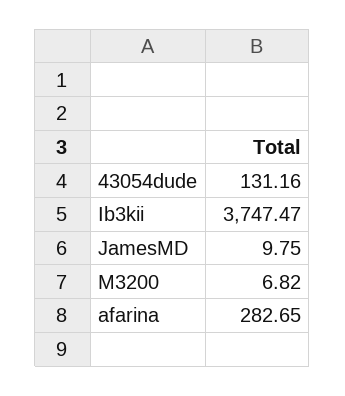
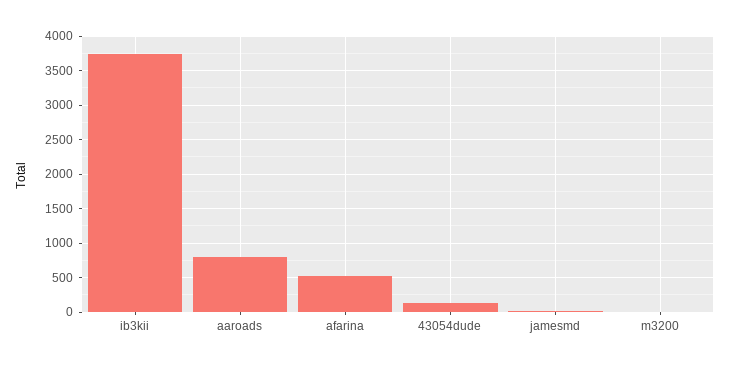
afarina: 282.65 -> 500
aaroads: none -> 800

